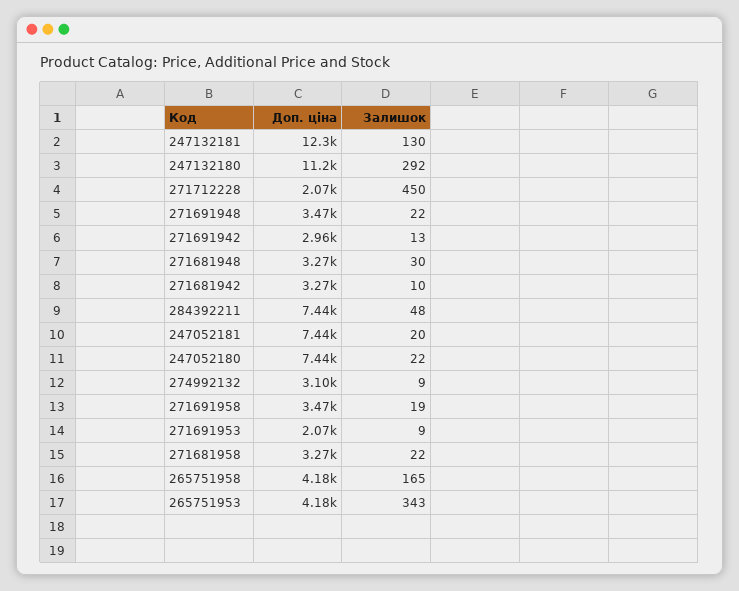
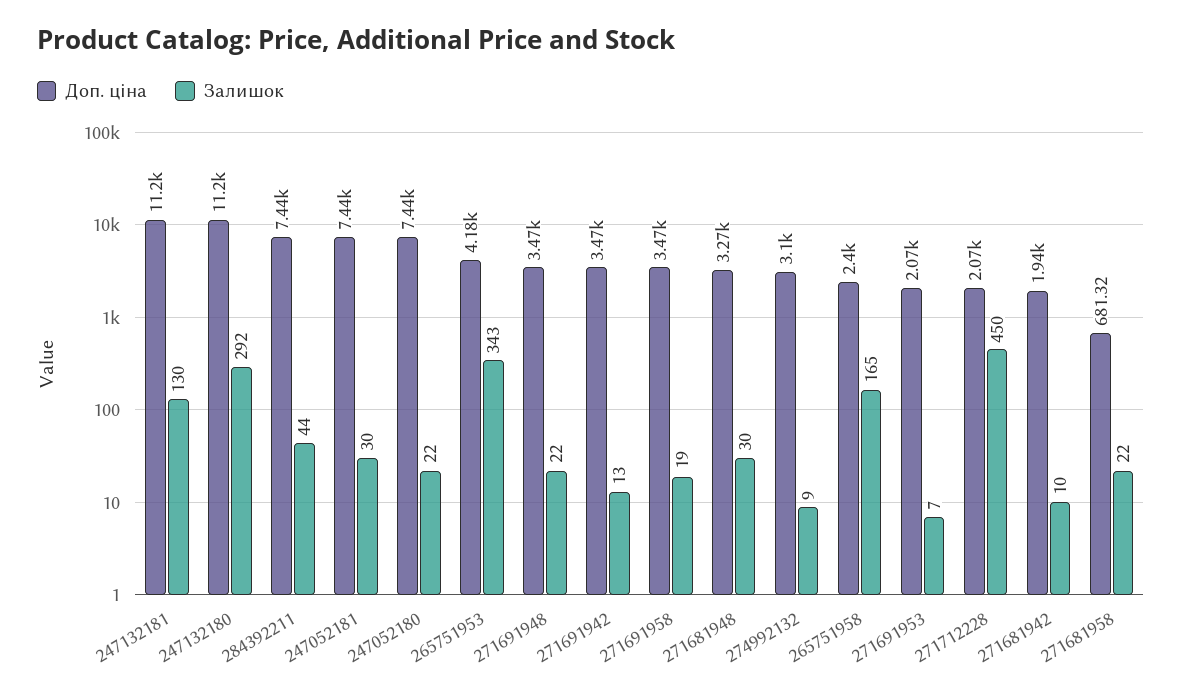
Доп. ціна, 247132181: 12300 -> 11200
Доп. ціна, 271691942: 2960 -> 3470
Доп. ціна, 271681942: 3270 -> 1940
Залишок, 284392211: 48 -> 44
Залишок, 247052181: 20 -> 30
Залишок, 271691953: 9 -> 7
Доп. ціна, 271681958: 3270 -> 681.32
Доп. ціна, 265751958: 4180 -> 2400

